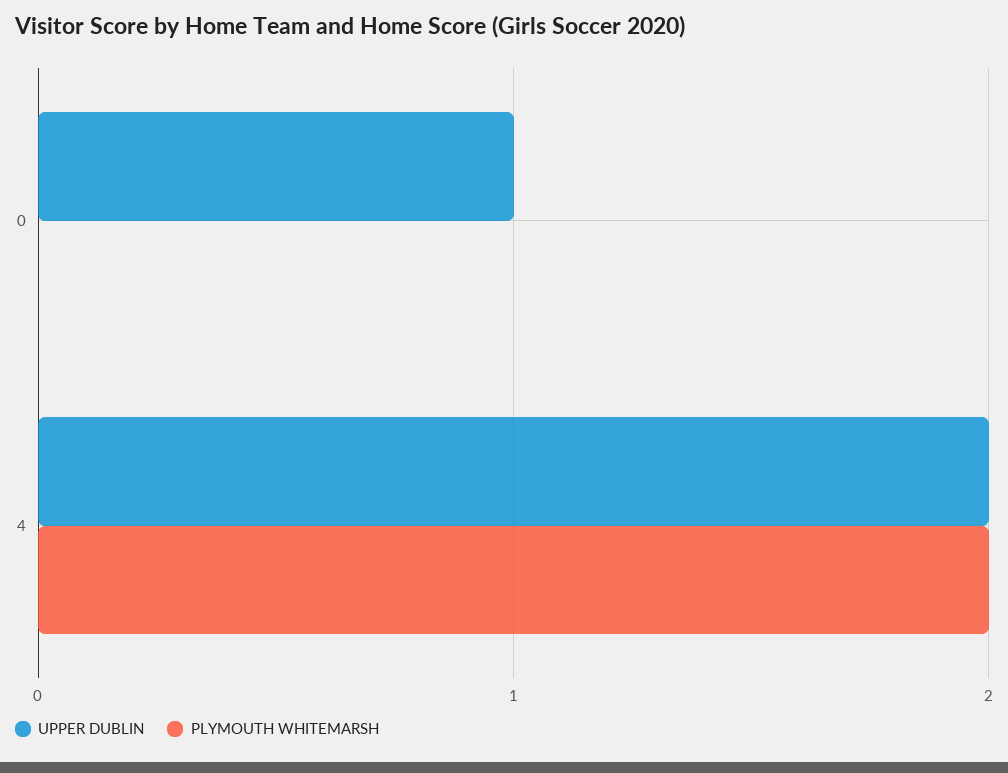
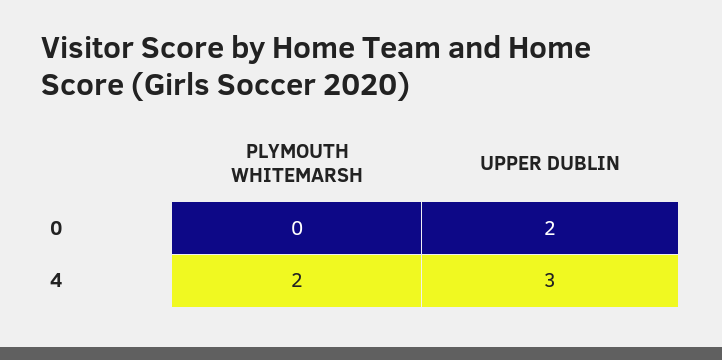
UPPER DUBLIN, 0: 1 -> 2
UPPER DUBLIN, 4: 2 -> 3

